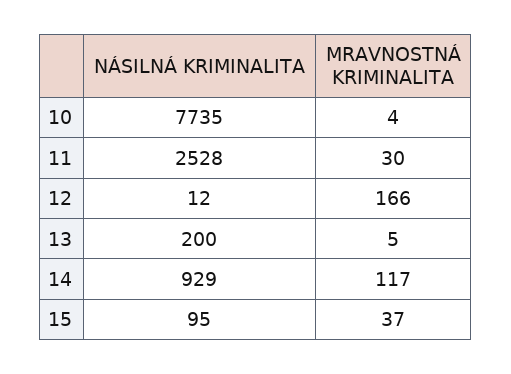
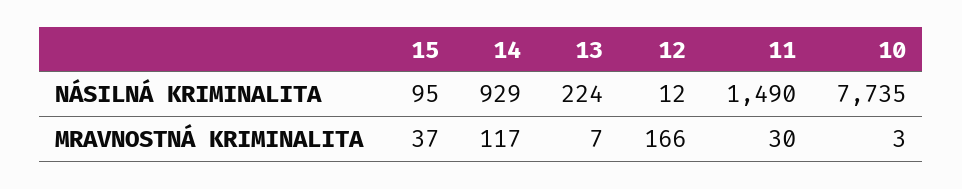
MRAVNOSTNÁ KRIMINALITA, 10: 4 -> 3
NÁSILNÁ KRIMINALITA, 11: 2528 -> 1490
NÁSILNÁ KRIMINALITA, 13: 200 -> 224
MRAVNOSTNÁ KRIMINALITA, 13: 5 -> 7

